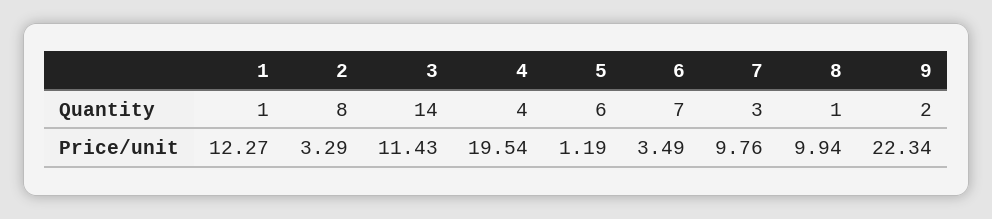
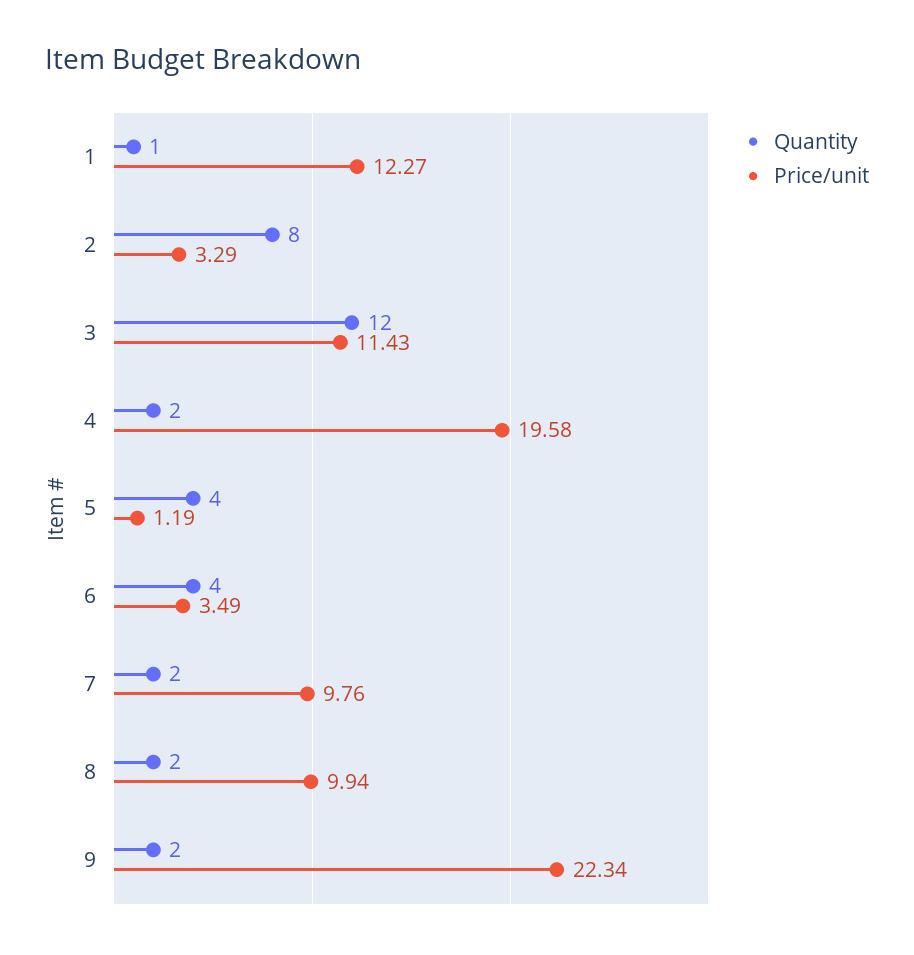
Quantity, 3: 14 -> 12
Quantity, 4: 4 -> 2
Quantity, 5: 6 -> 4
Quantity, 6: 7 -> 4
Quantity, 7: 3 -> 2
Quantity, 8: 1 -> 2
Price/unit, 4: 19.54 -> 19.58

